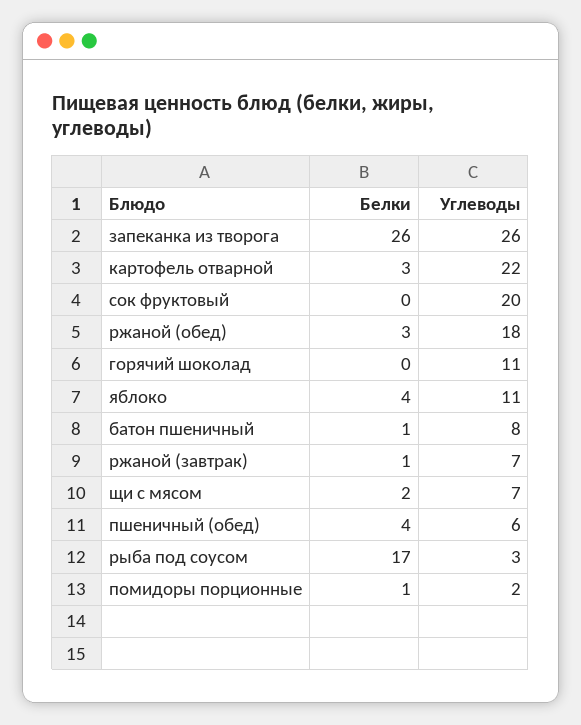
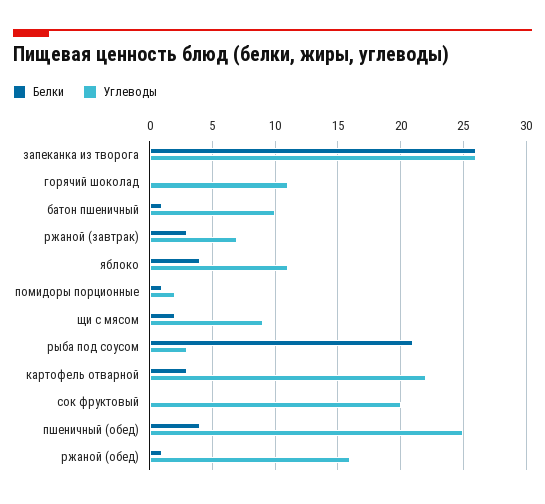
Белки, ржаной (обед): 3 -> 1
Углеводы, ржаной (обед): 18 -> 16
Углеводы, батон пшеничный: 8 -> 10
Белки, ржаной (завтрак): 1 -> 3
Углеводы, щи с мясом: 7 -> 9
Углеводы, пшеничный (обед): 6 -> 25
Белки, рыба под соусом: 17 -> 21

